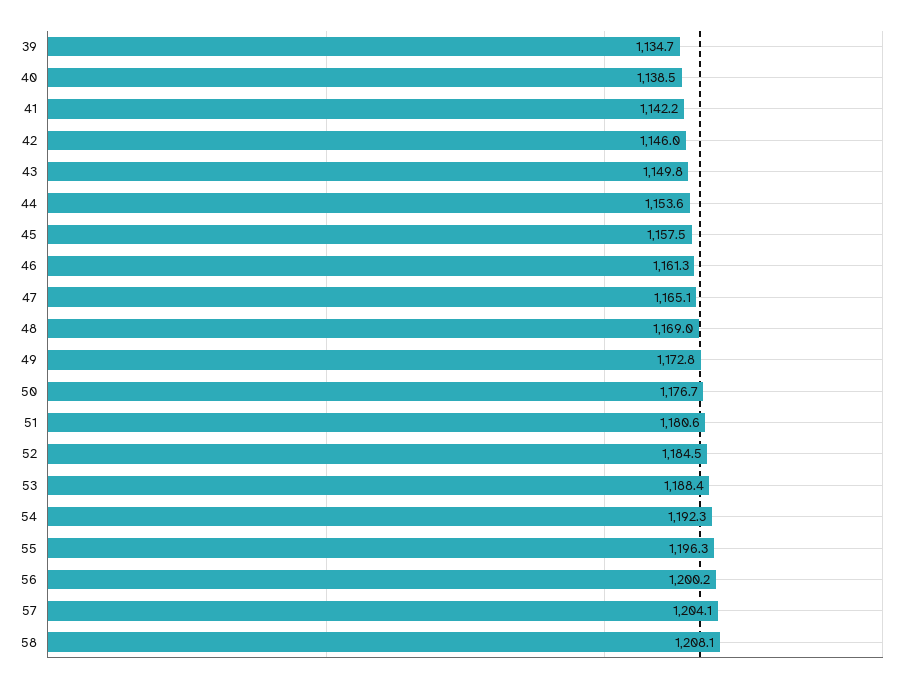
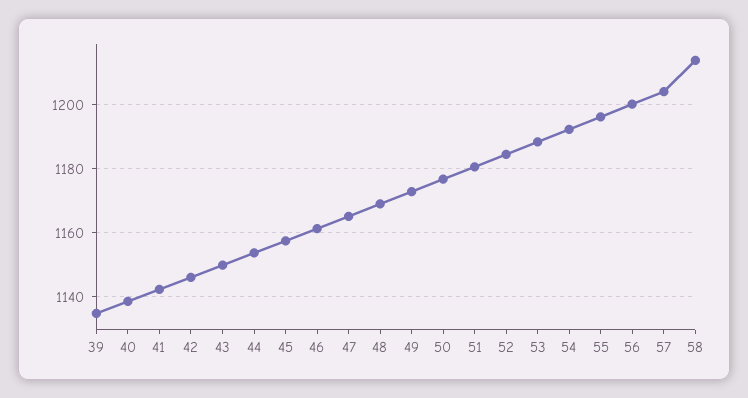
58: 1208.1 -> 1214

